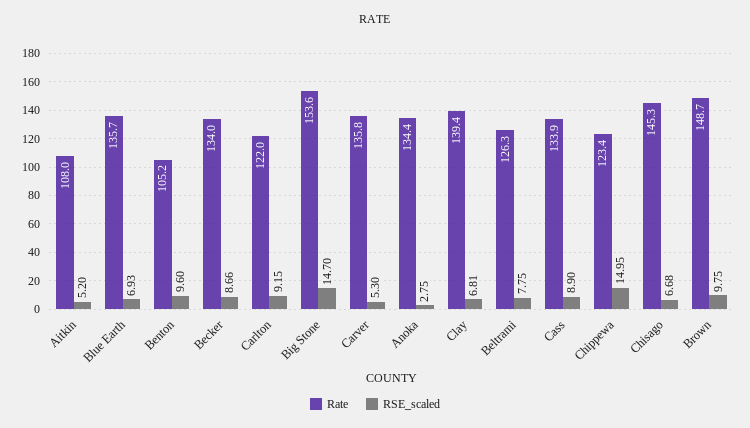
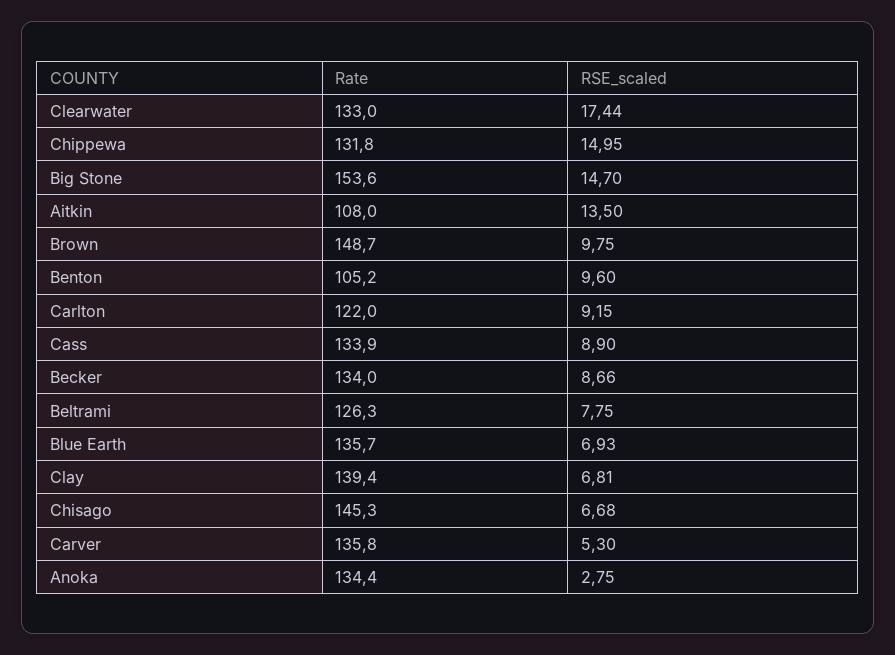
RSE_scaled, Aitkin: 5.2 -> 13.5
Rate, Chippewa: 123.4 -> 131.8
Rate, Clearwater: none -> 133
RSE_scaled, Clearwater: none -> 17.44

